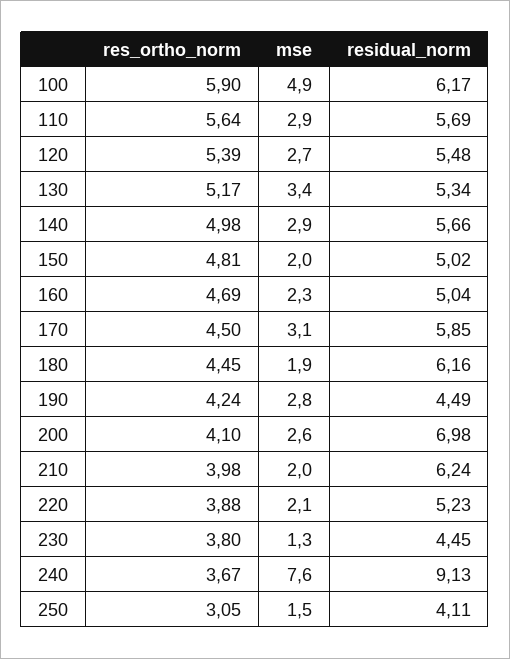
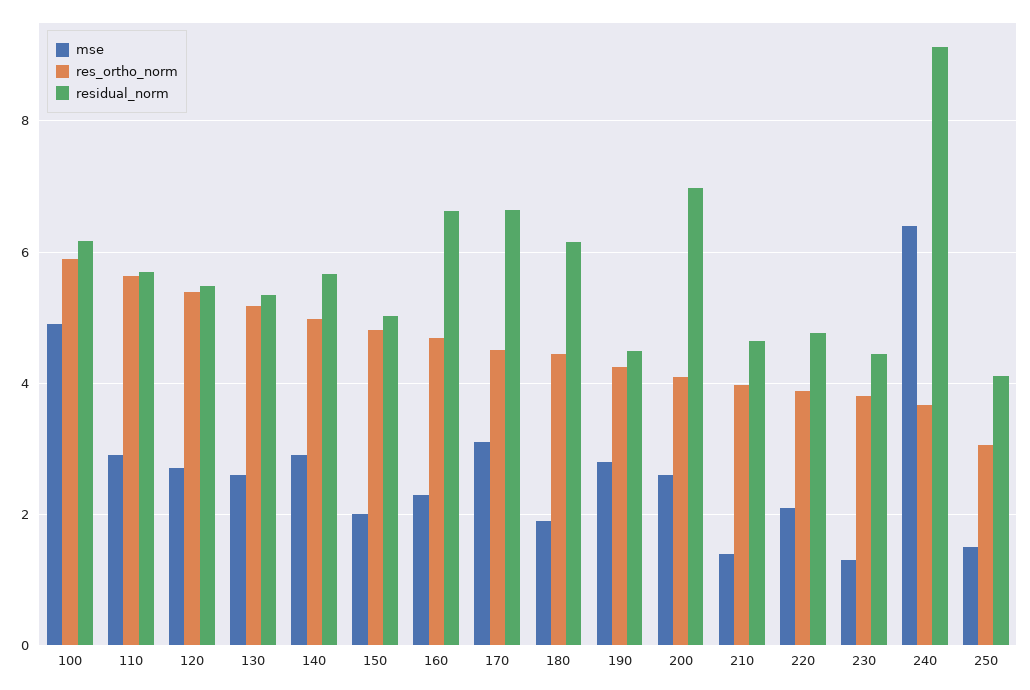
mse, 130: 3.4 -> 2.6
residual_norm, 160: 5.04 -> 6.6
residual_norm, 170: 5.85 -> 6.6
mse, 210: 2 -> 1.4
residual_norm, 210: 6.24 -> 4.6
residual_norm, 220: 5.23 -> 4.8
mse, 240: 7.6 -> 6.4

